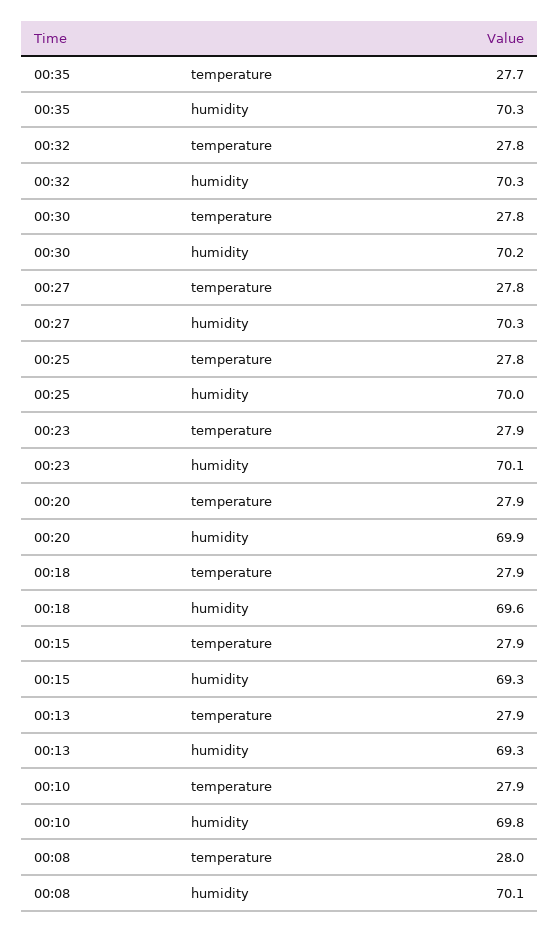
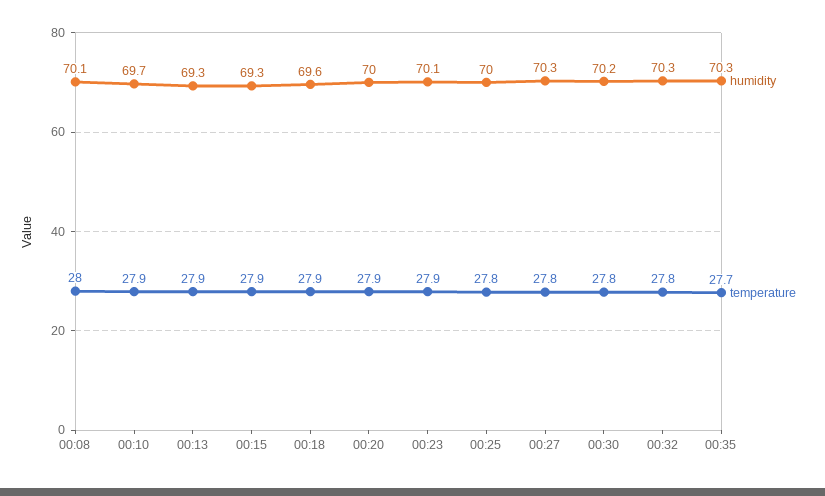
humidity, 00:20: 69.9 -> 70
humidity, 00:10: 69.8 -> 69.7

